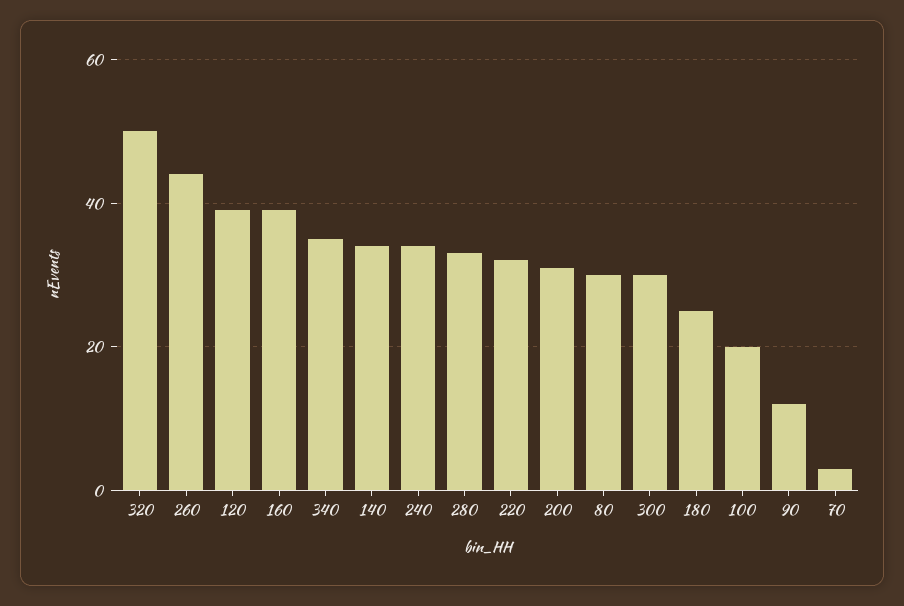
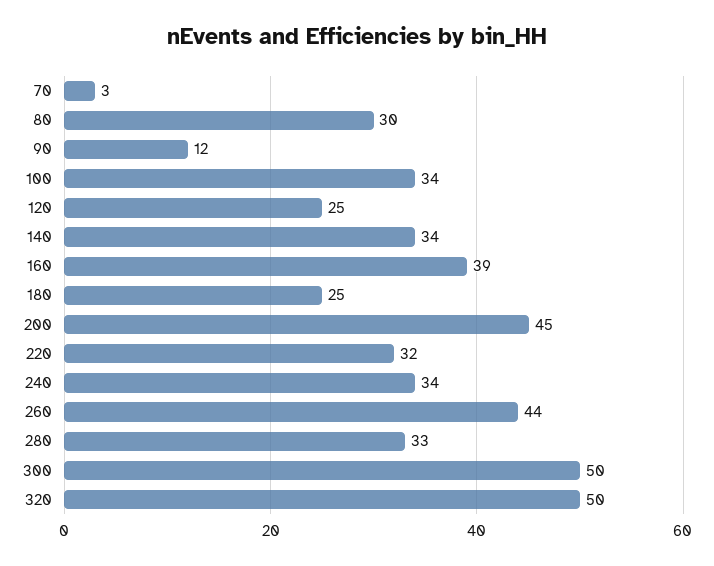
120: 40 -> 25
340: 35 -> none
200: 30 -> 45
300: 30 -> 50
100: 20 -> 34

